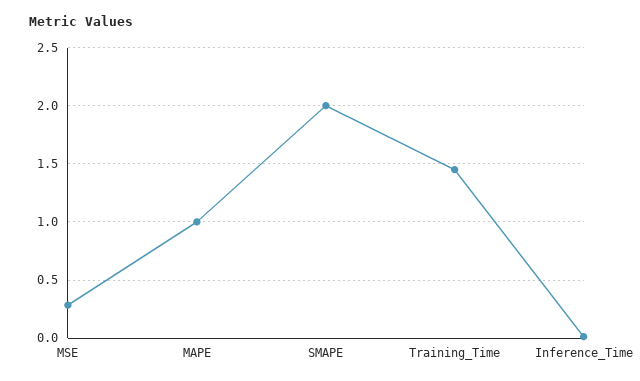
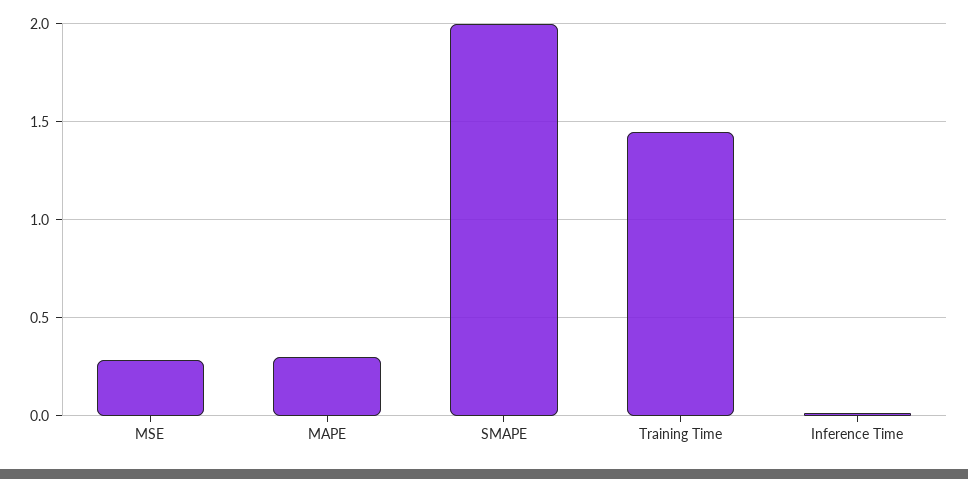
MAPE: 1 -> 0.3

